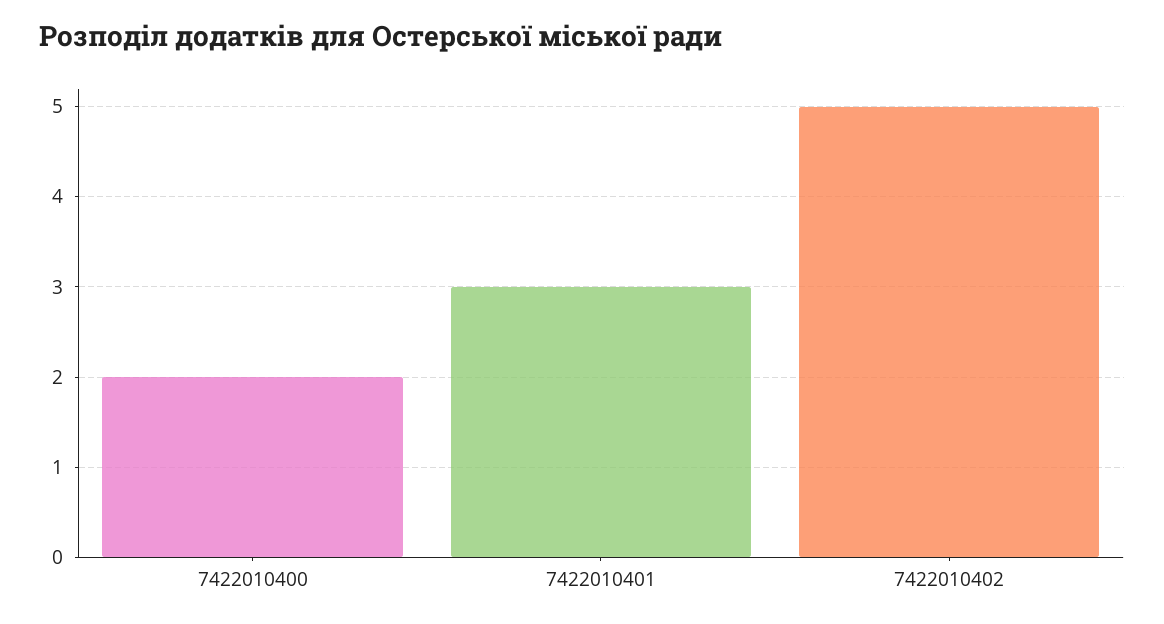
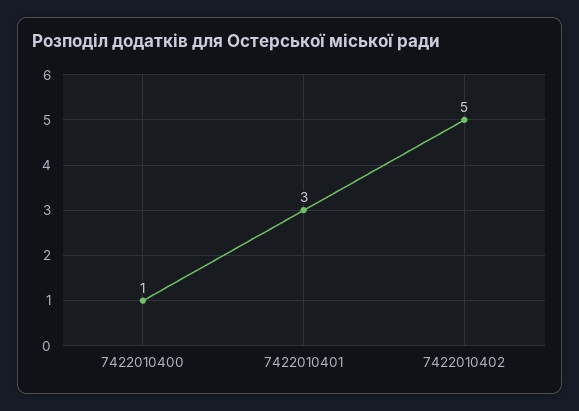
7422010400: 2 -> 1

